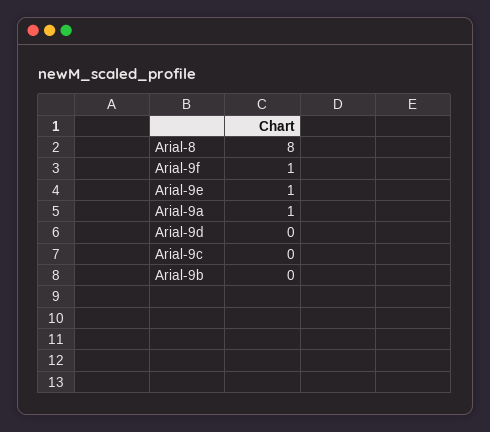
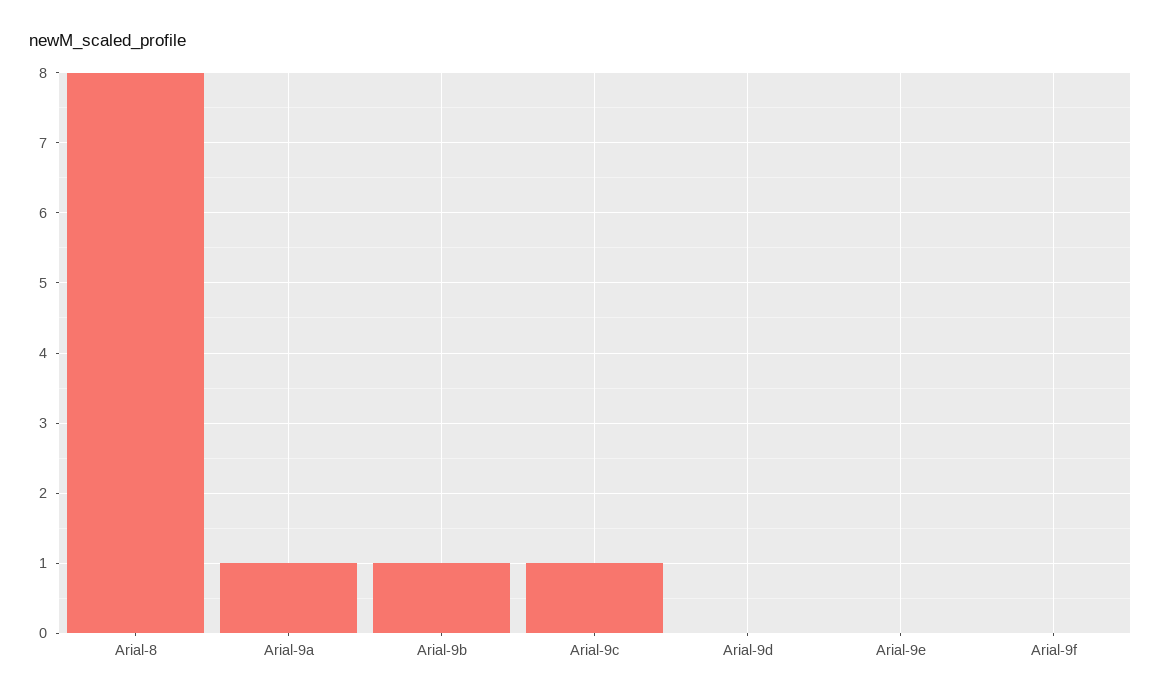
Arial-9f: 1 -> 0
Arial-9e: 1 -> 0
Arial-9c: 0 -> 1
Arial-9b: 0 -> 1

